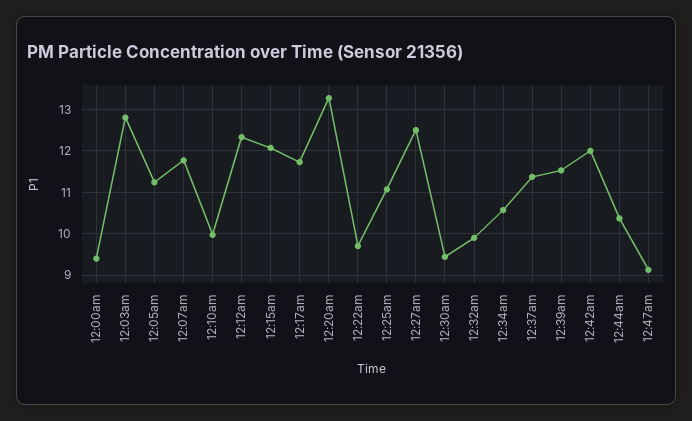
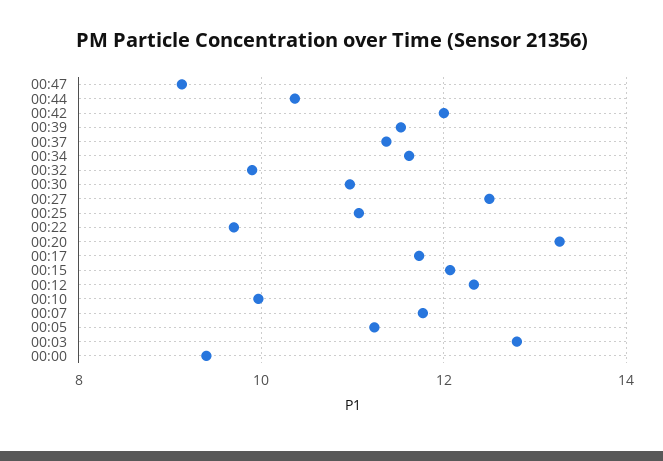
12:30am: 9.4 -> 11
12:34am: 10.6 -> 11.6

